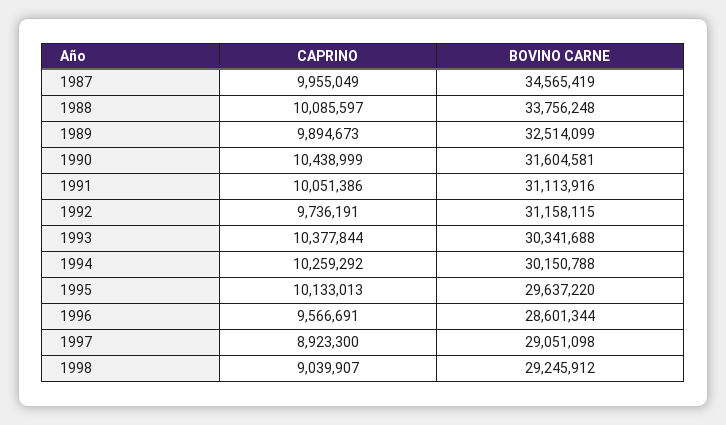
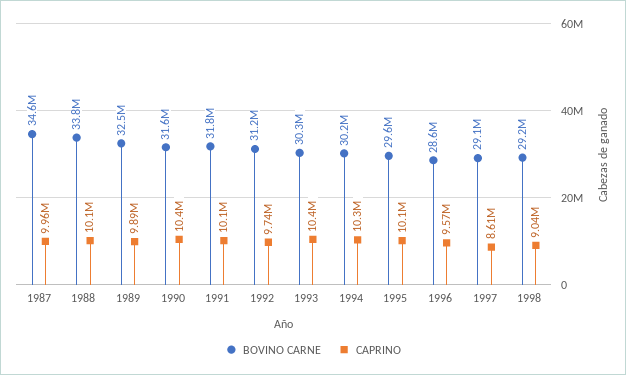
BOVINO CARNE, 1991: 31113916 -> 31800000
CAPRINO, 1997: 8923300 -> 8610000

